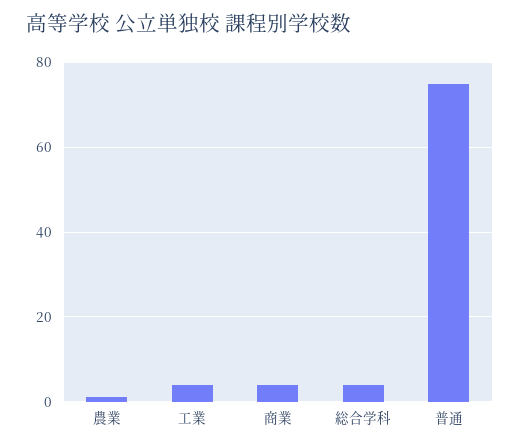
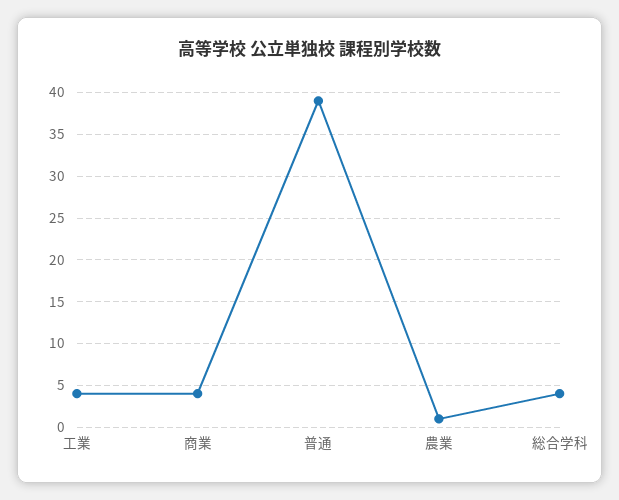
普通: 75 -> 39

